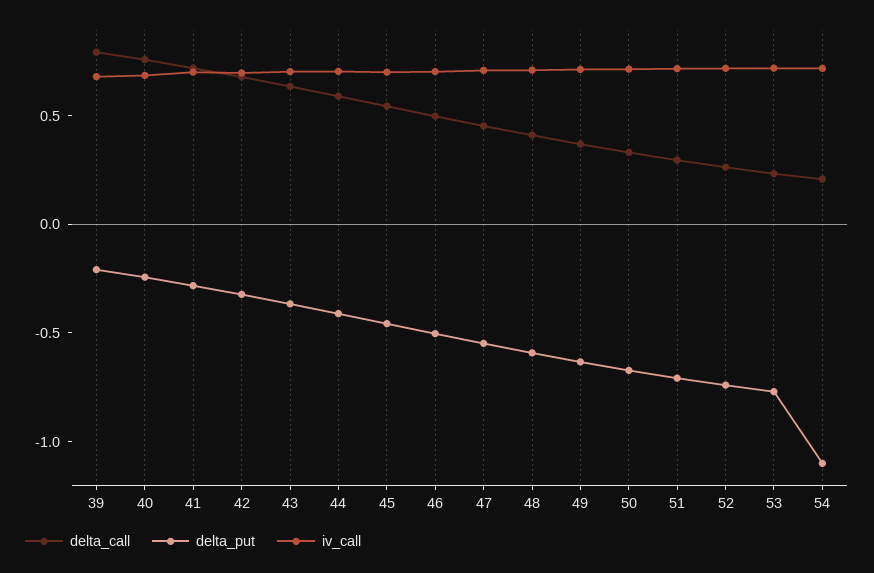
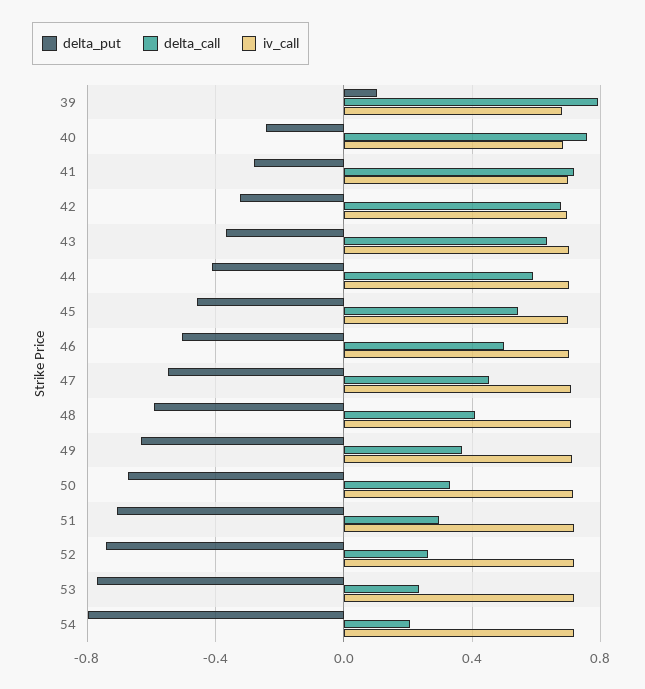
delta_put, 39: -0.2 -> 0.1
delta_put, 54: -1.1 -> -0.8

